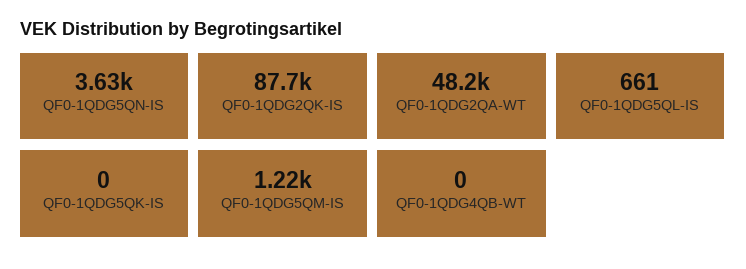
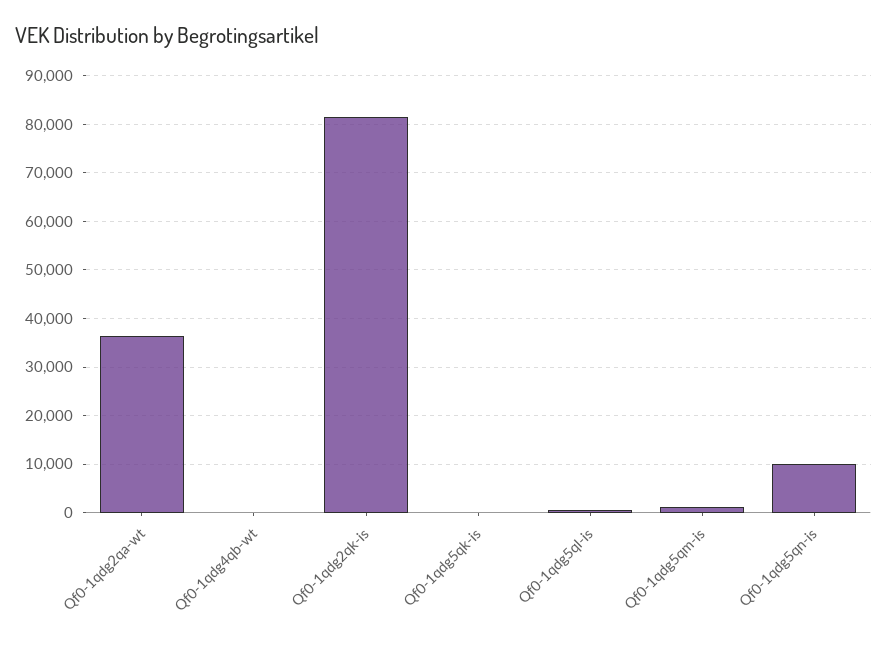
QF0-1QDG5QN-IS: 3630 -> 10000
QF0-1QDG2QK-IS: 87700 -> 82000
QF0-1QDG2QA-WT: 48200 -> 36000

